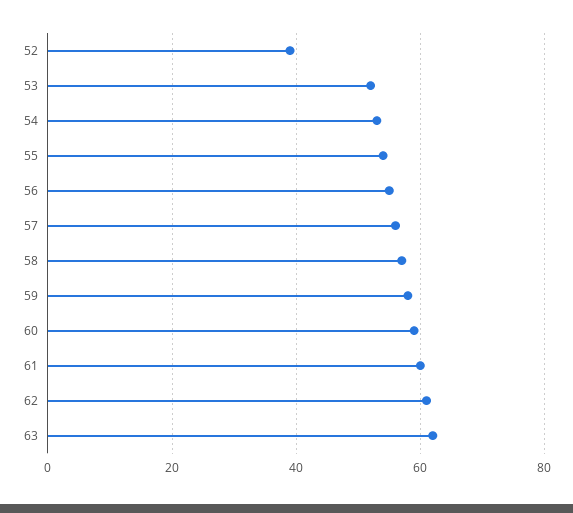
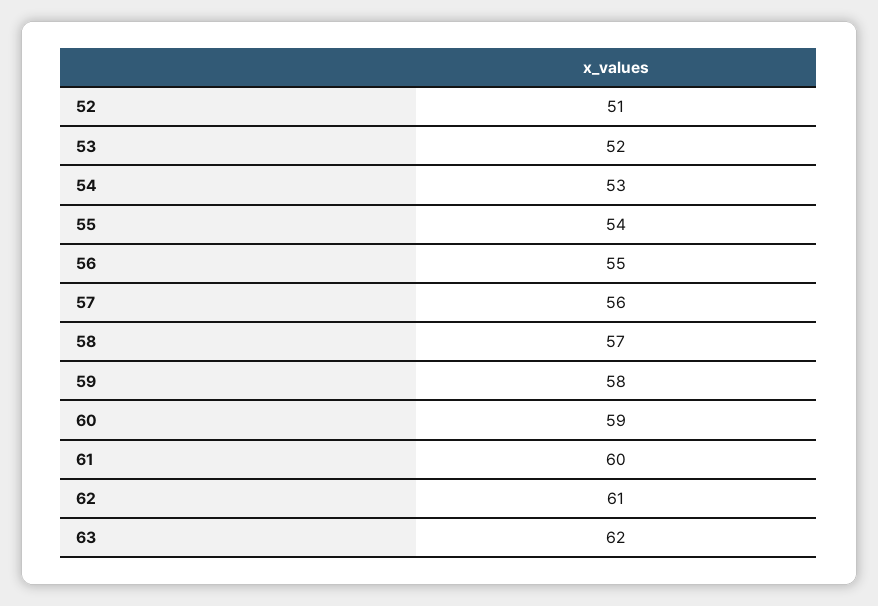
52: 40 -> 51

